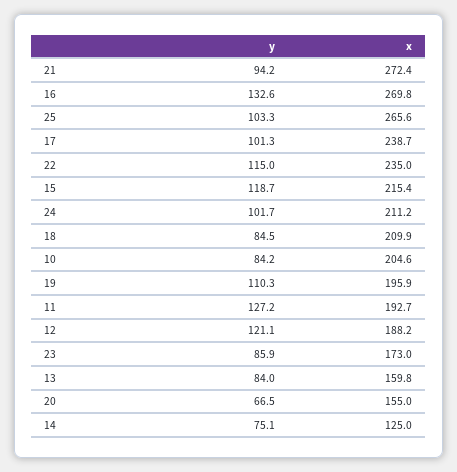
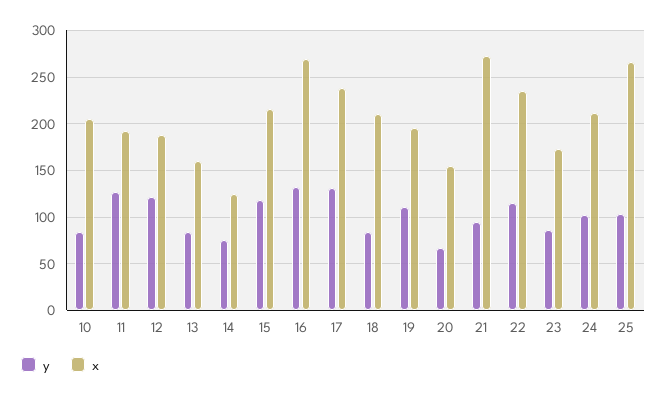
y, 17: 101.3 -> 130

